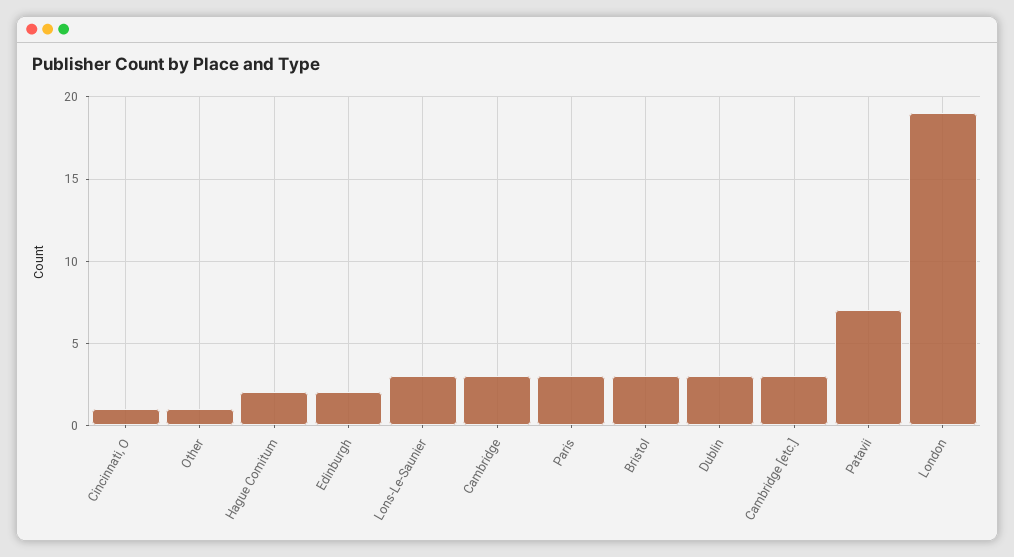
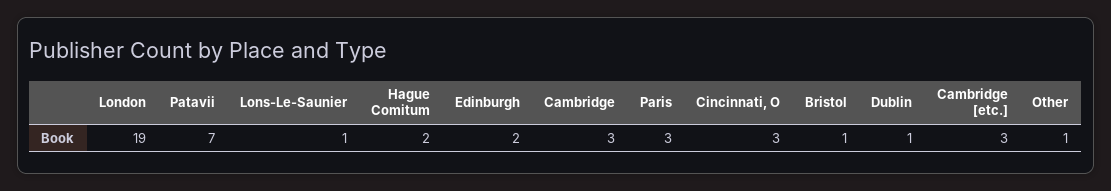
Cincinnati, O: 1 -> 3
Lons-Le-Saunier: 3 -> 1
Bristol: 3 -> 1
Dublin: 3 -> 1

